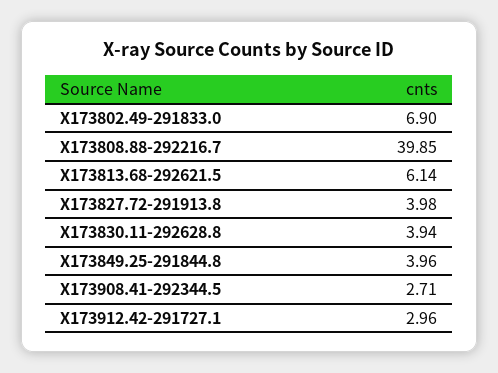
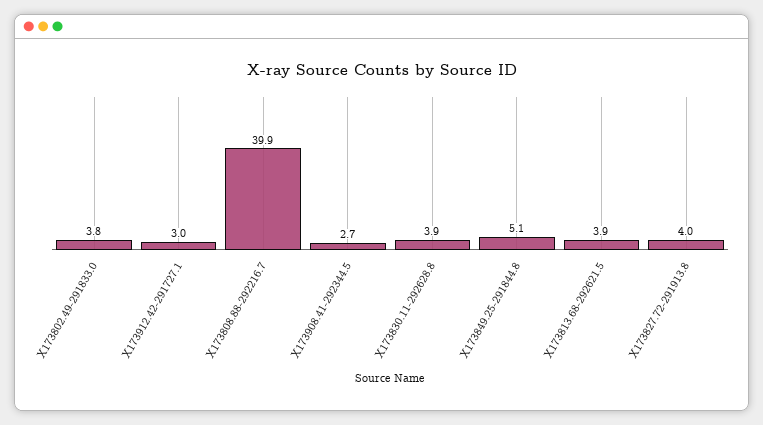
X173802.49-291833.0: 6.9 -> 3.8
X173813.68-292621.5: 6.14 -> 3.9
X173849.25-291844.8: 3.96 -> 5.1

